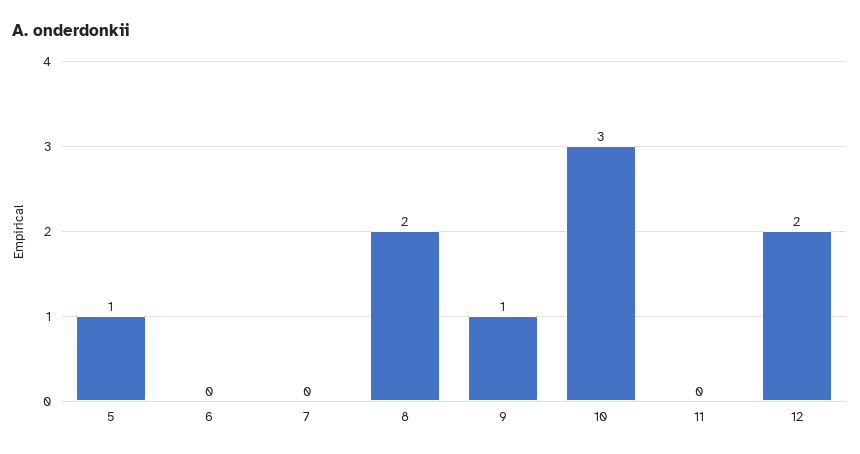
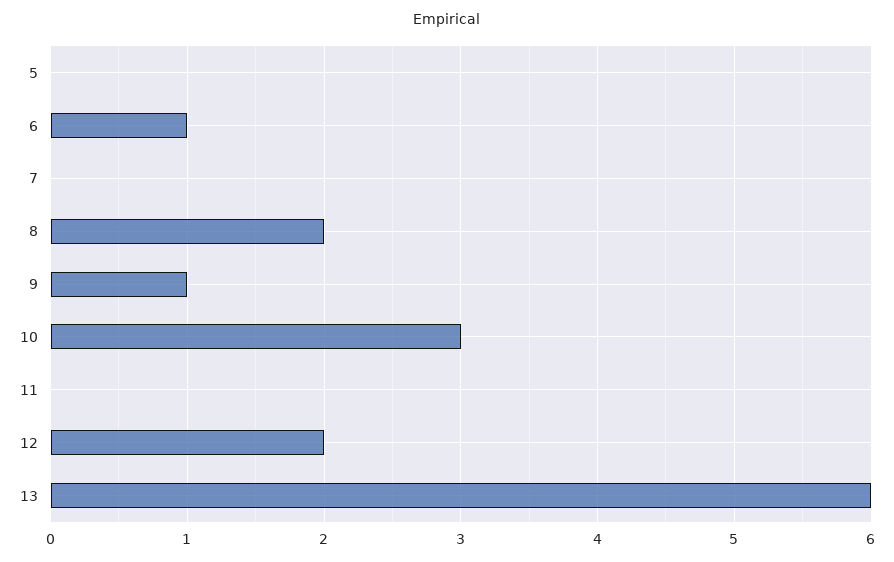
5: 1 -> 0
6: 0 -> 1
13: none -> 6

